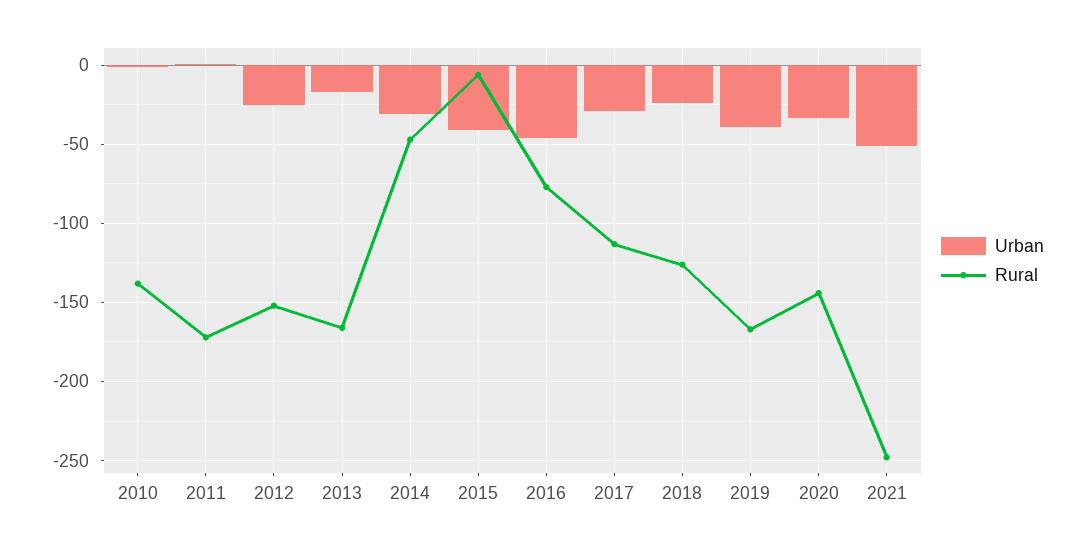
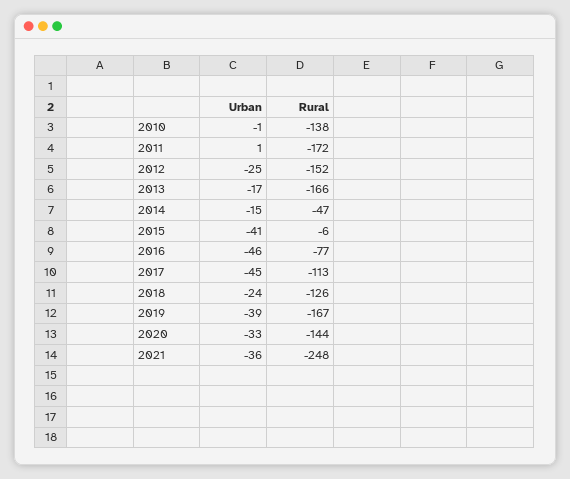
Urban, 2014: -30 -> -15
Urban, 2017: -30 -> -45
Urban, 2021: -50 -> -36

